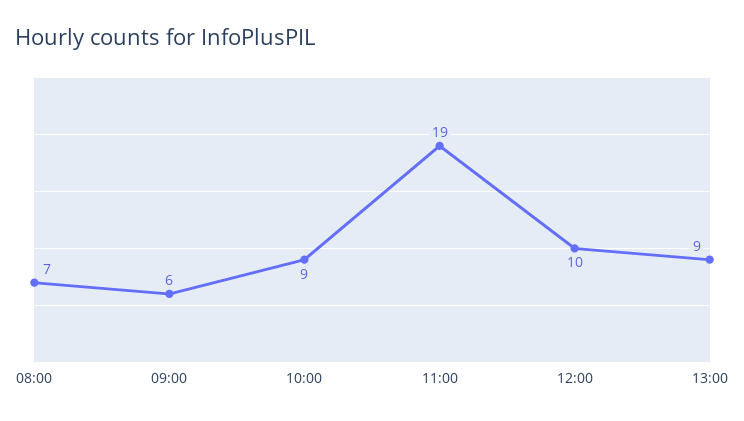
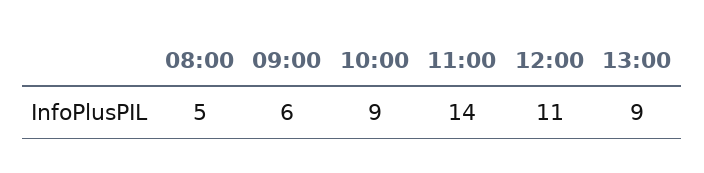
08:00: 7 -> 5
11:00: 19 -> 14
12:00: 10 -> 11

